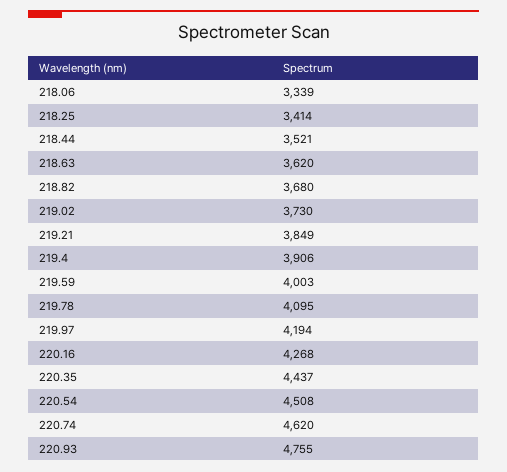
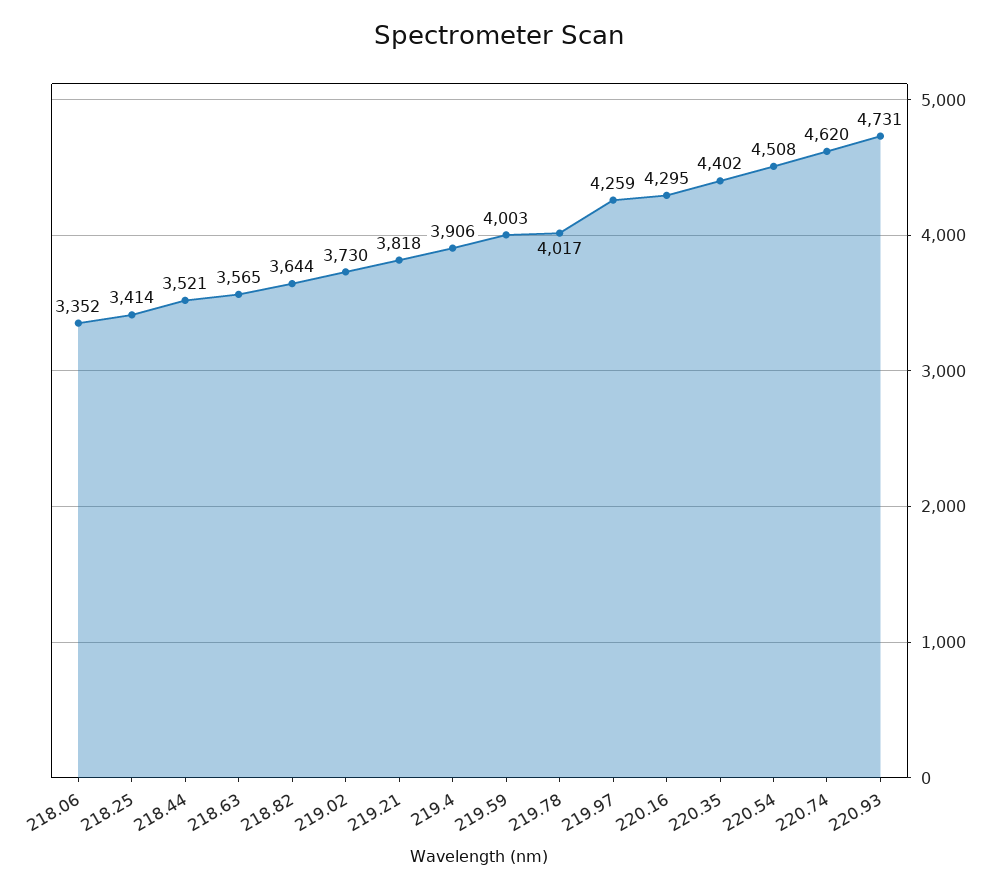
218.06: 3339 -> 3352
218.63: 3620 -> 3565
218.82: 3680 -> 3644
219.21: 3849 -> 3818
219.78: 4095 -> 4017
219.97: 4194 -> 4259
220.16: 4268 -> 4295
220.35: 4437 -> 4402
220.93: 4755 -> 4731

